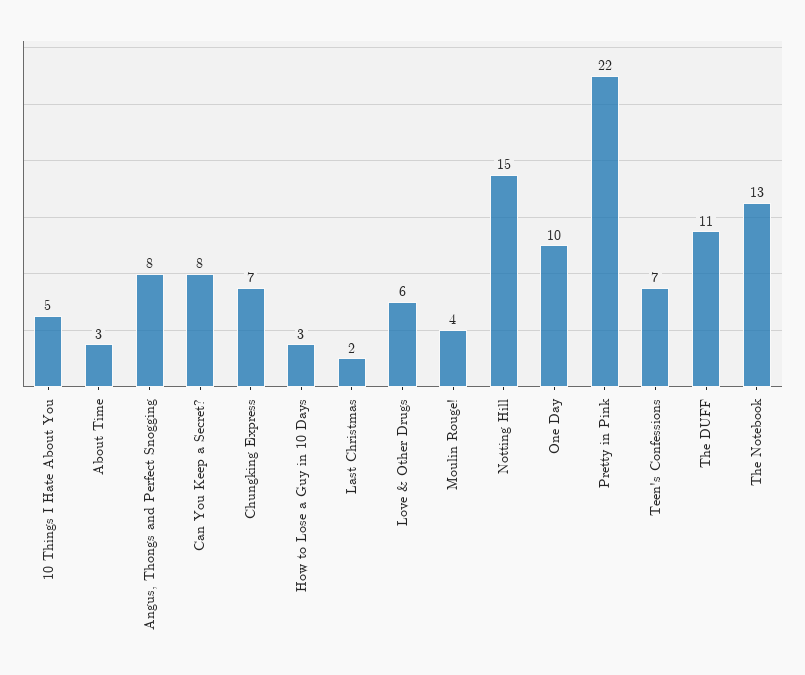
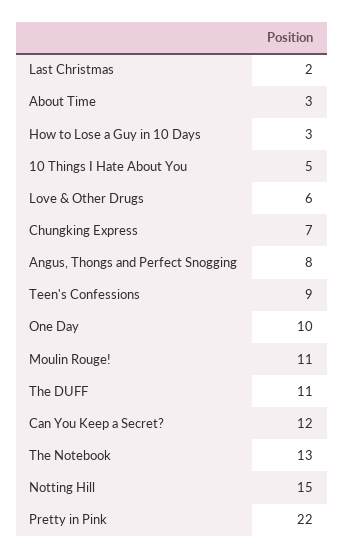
Can You Keep a Secret?: 8 -> 12
Moulin Rouge!: 4 -> 11
Teen's Confessions: 7 -> 9

